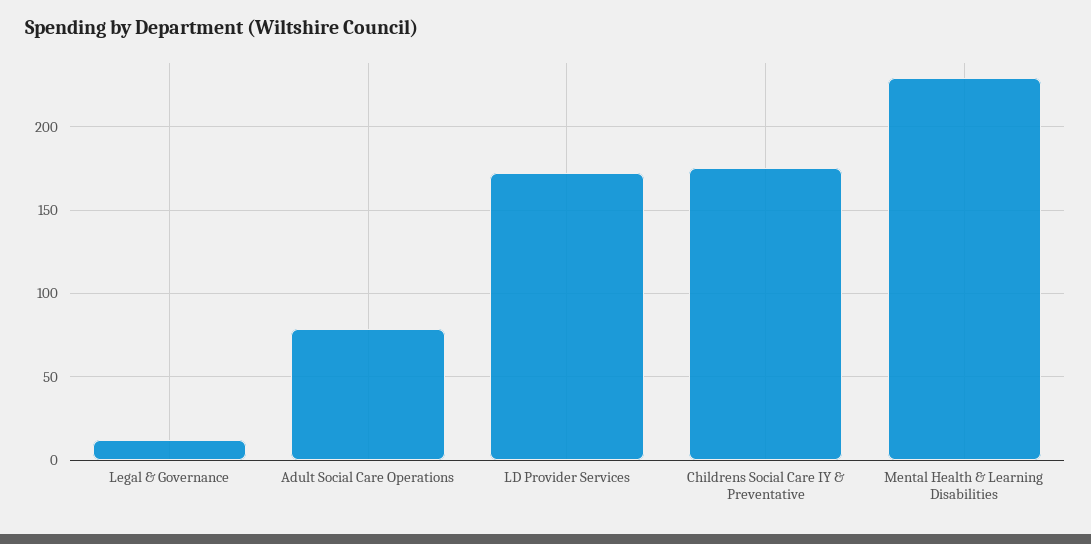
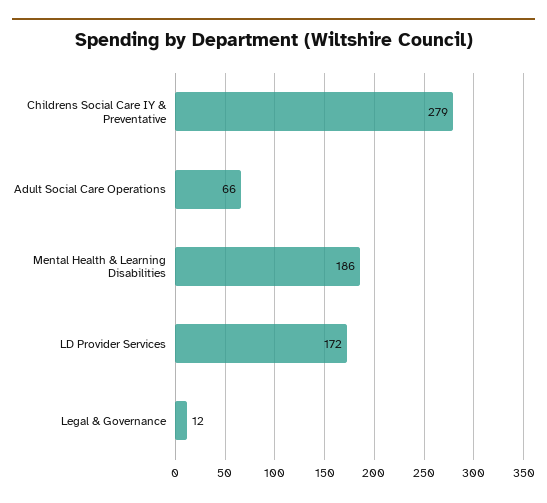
Adult Social Care Operations: 80 -> 66
Childrens Social Care IY & Preventative: 175 -> 279
Mental Health & Learning Disabilities: 230 -> 186

